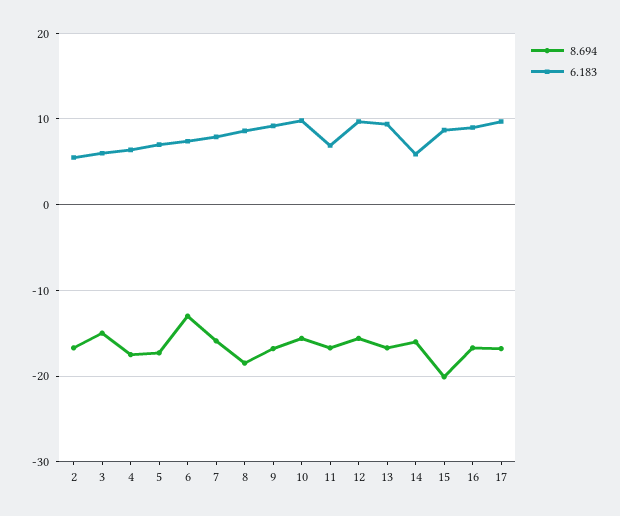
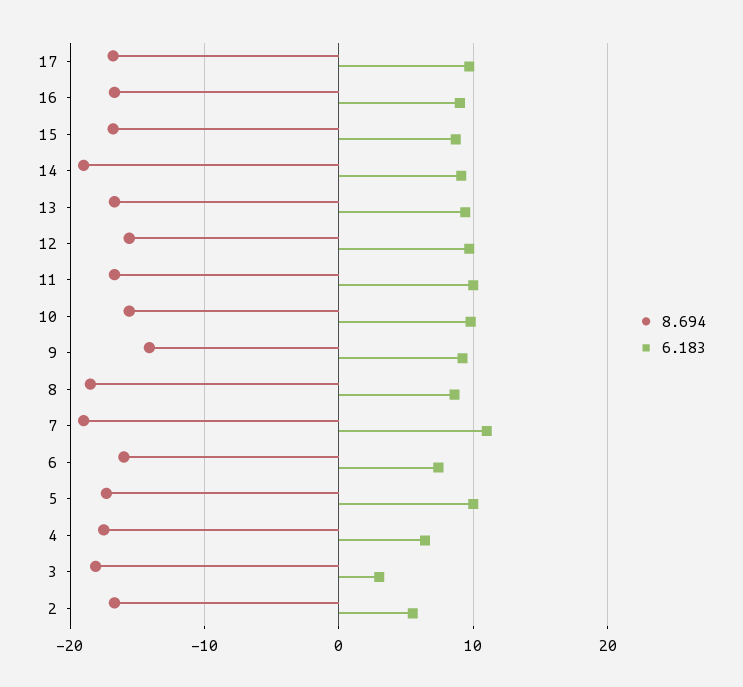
8.694, 3: -15 -> -18
6.183, 3: 6 -> 3
6.183, 5: 7 -> 10
8.694, 6: -13 -> -16
8.694, 7: -16 -> -19
6.183, 7: 8 -> 11
8.694, 9: -17 -> -14
6.183, 11: 7 -> 10
8.694, 14: -16 -> -19
6.183, 14: 6 -> 9
8.694, 15: -20 -> -17

